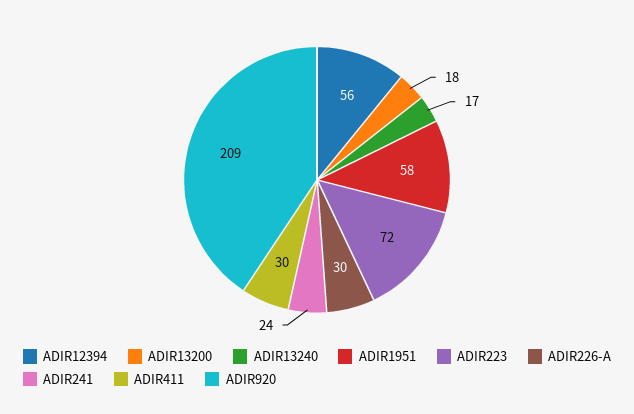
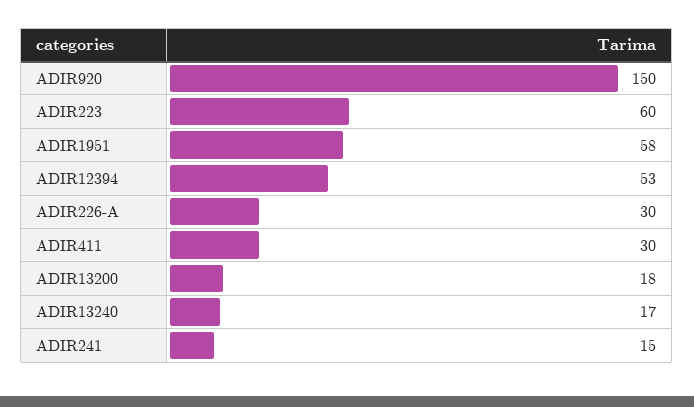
ADIR12394: 56 -> 53
ADIR223: 72 -> 60
ADIR241: 24 -> 15
ADIR920: 209 -> 150

